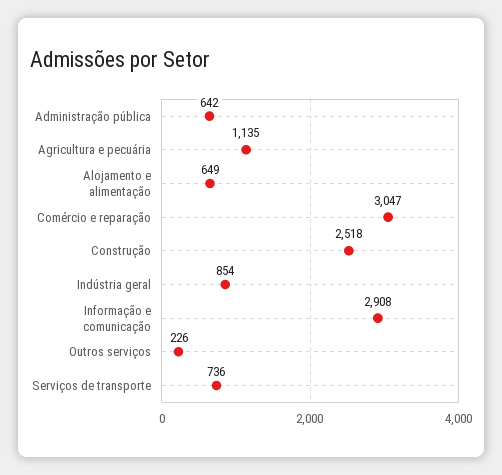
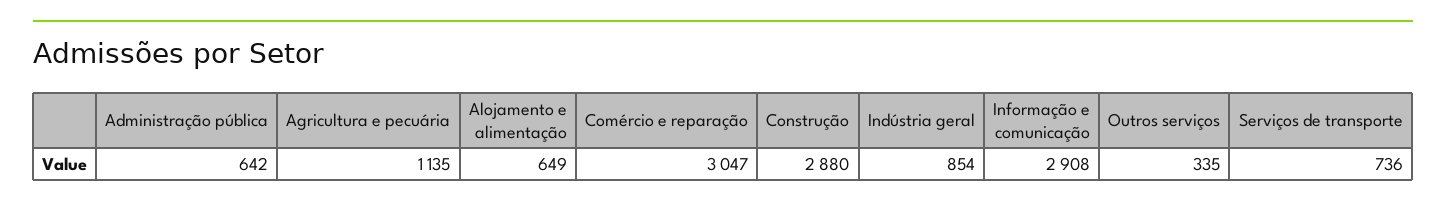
Construção: 2518 -> 2880
Outros serviços: 226 -> 335

